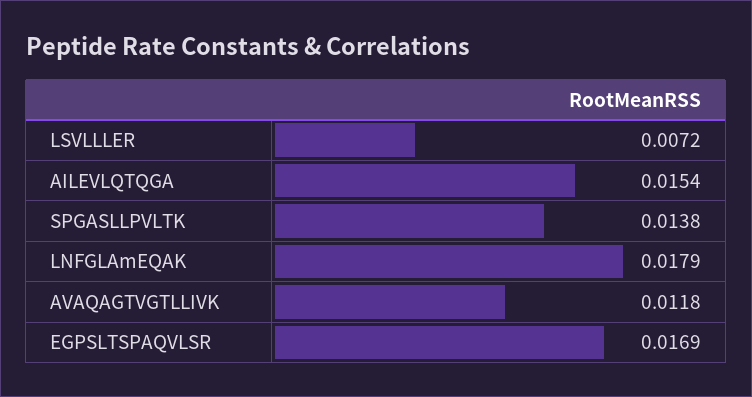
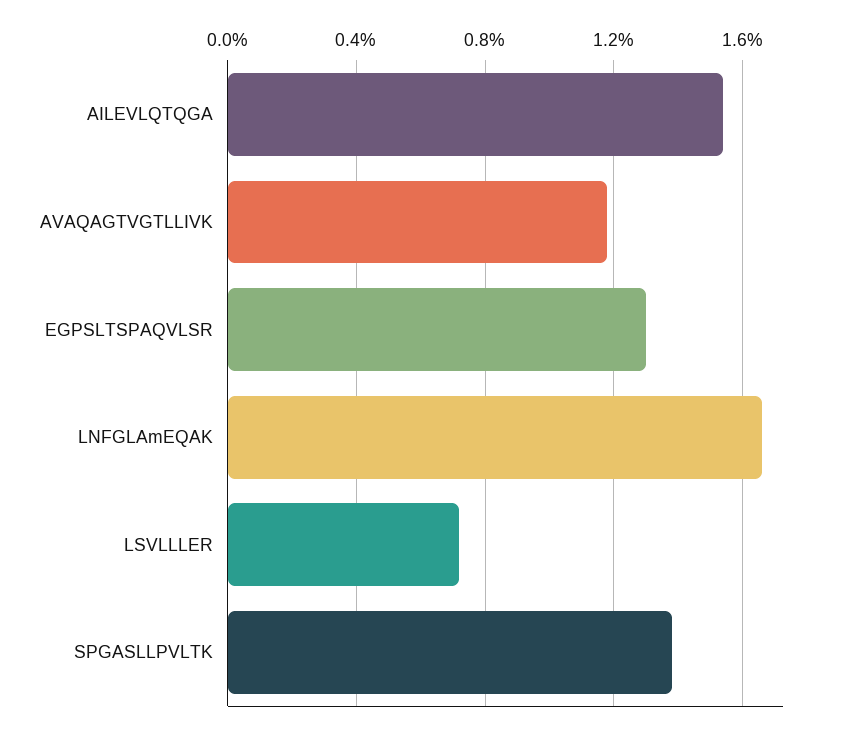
LNFGLAmEQAK: 0.0179 -> 0.0165
EGPSLTSPAQVLSR: 0.0169 -> 0.013

